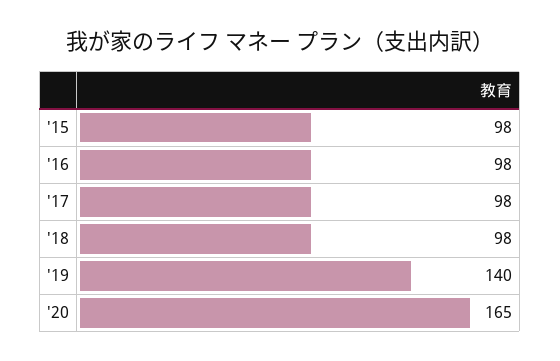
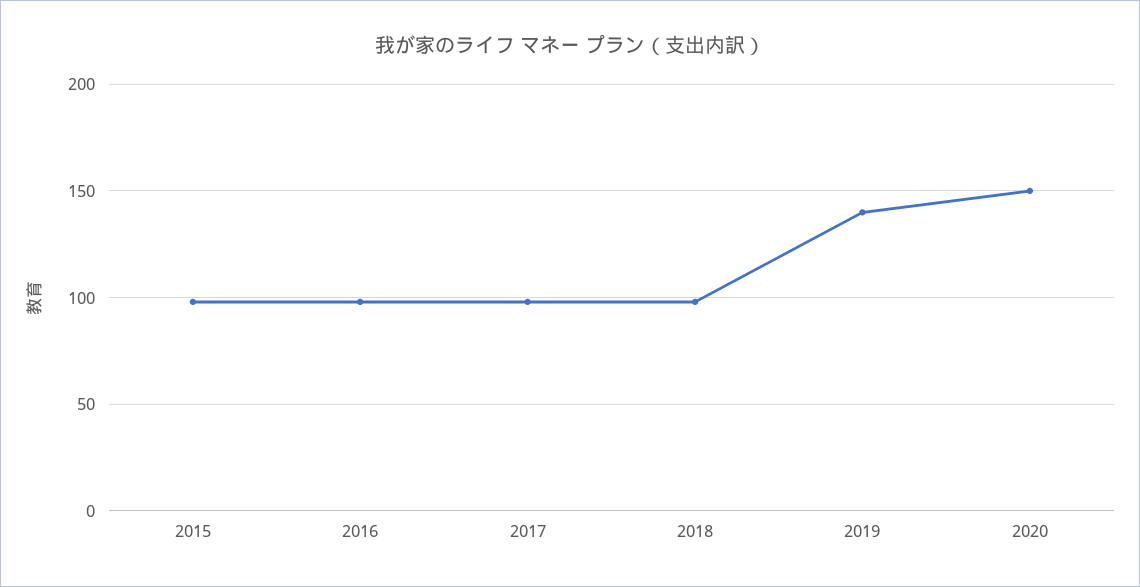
'20: 165 -> 150

